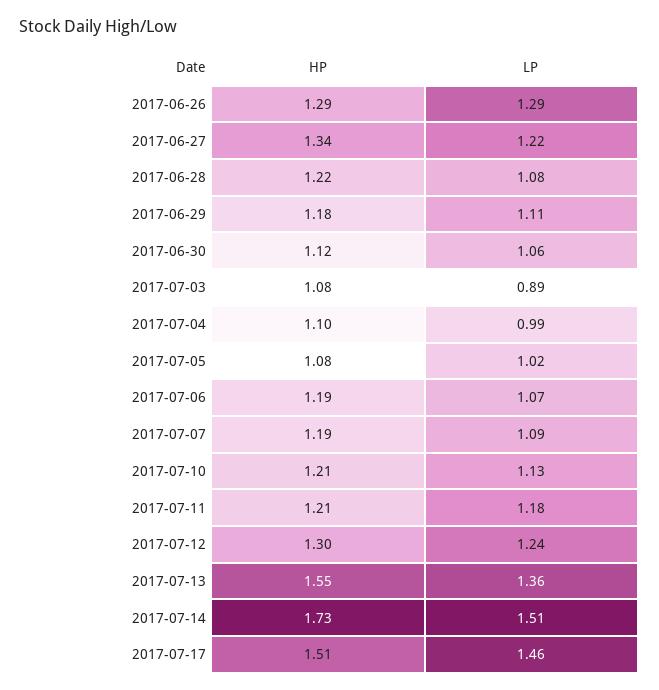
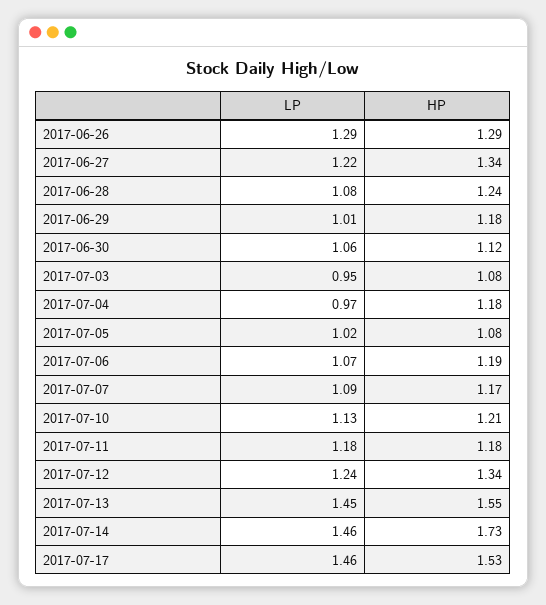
HP, 2017-06-28: 1.22 -> 1.24
LP, 2017-06-29: 1.11 -> 1.01
LP, 2017-07-03: 0.89 -> 0.95
HP, 2017-07-04: 1.1 -> 1.18
LP, 2017-07-04: 0.99 -> 0.97
HP, 2017-07-07: 1.19 -> 1.17
HP, 2017-07-11: 1.21 -> 1.18
HP, 2017-07-12: 1.3 -> 1.34
LP, 2017-07-13: 1.36 -> 1.45
LP, 2017-07-14: 1.51 -> 1.46
HP, 2017-07-17: 1.51 -> 1.53

